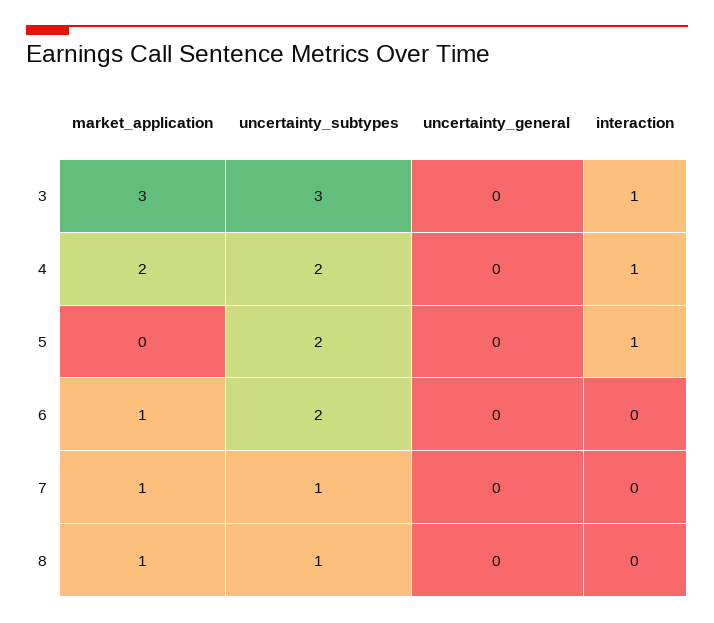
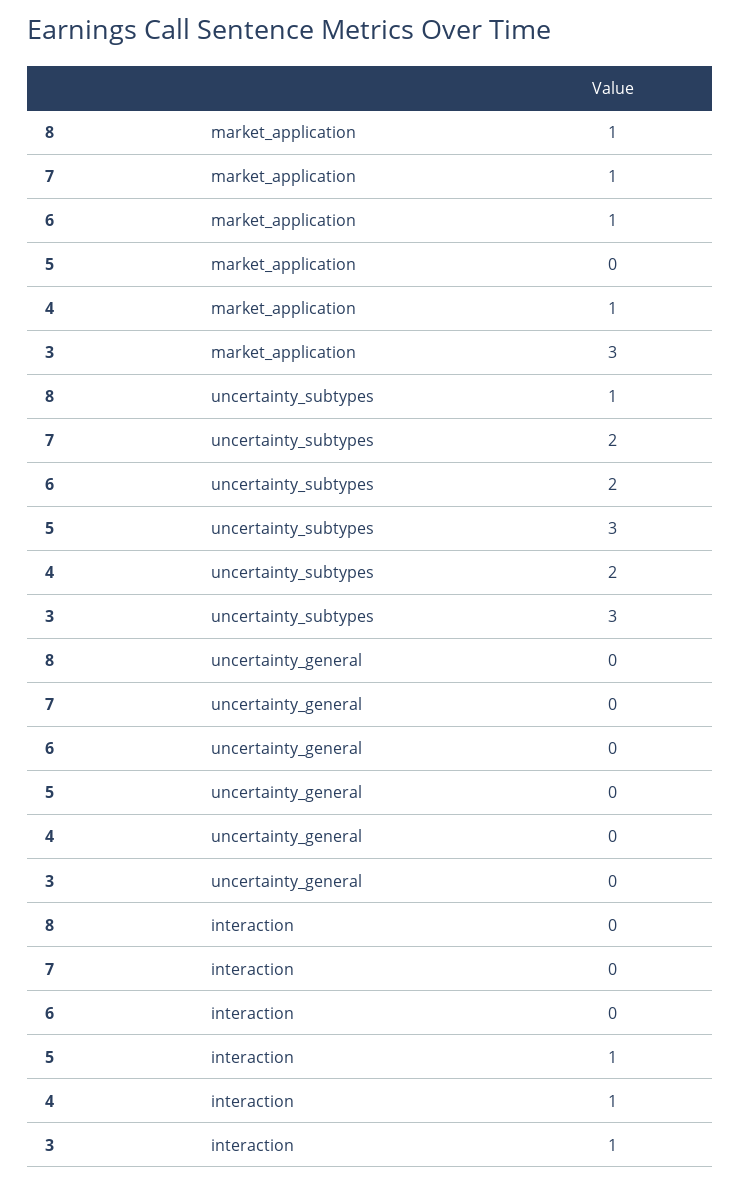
market_application, 4: 2 -> 1
uncertainty_subtypes, 5: 2 -> 3
uncertainty_subtypes, 7: 1 -> 2

